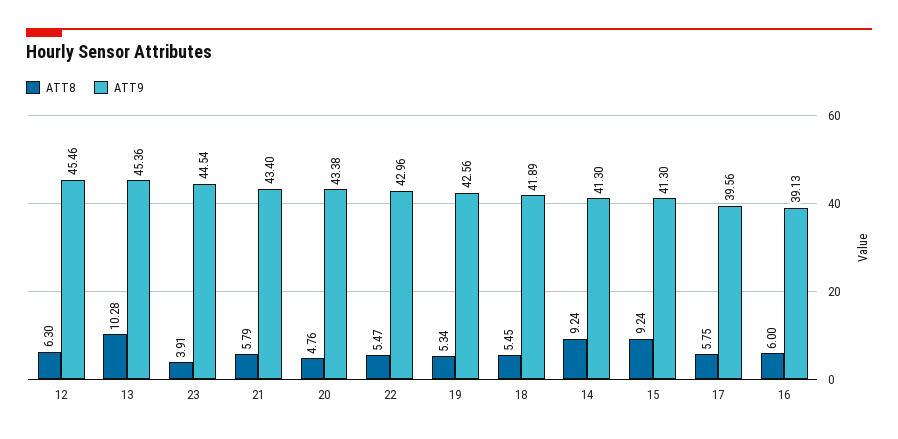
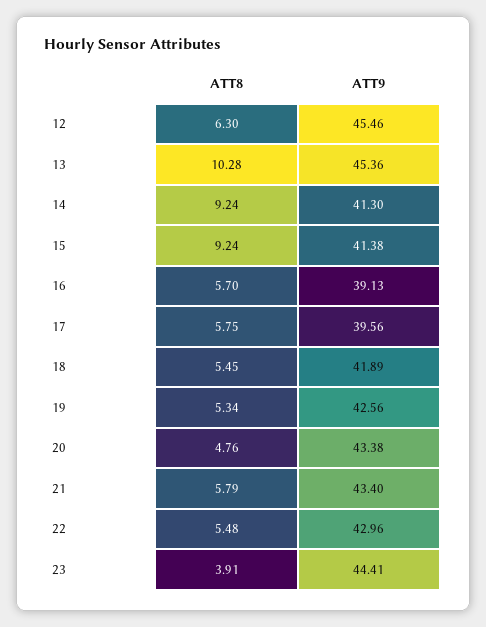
ATT9, 23: 44.54 -> 44.41
ATT8, 22: 5.47 -> 5.48
ATT9, 15: 41.3 -> 41.38
ATT8, 16: 6 -> 5.7

